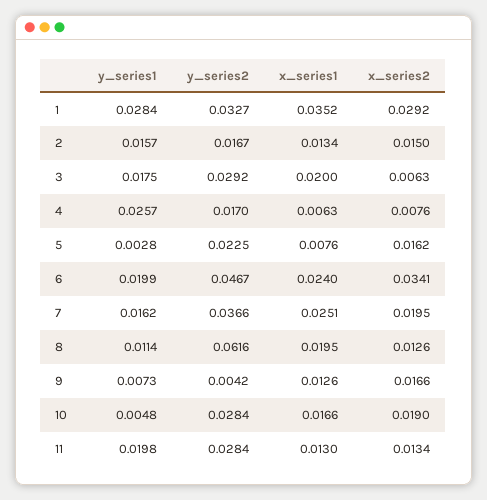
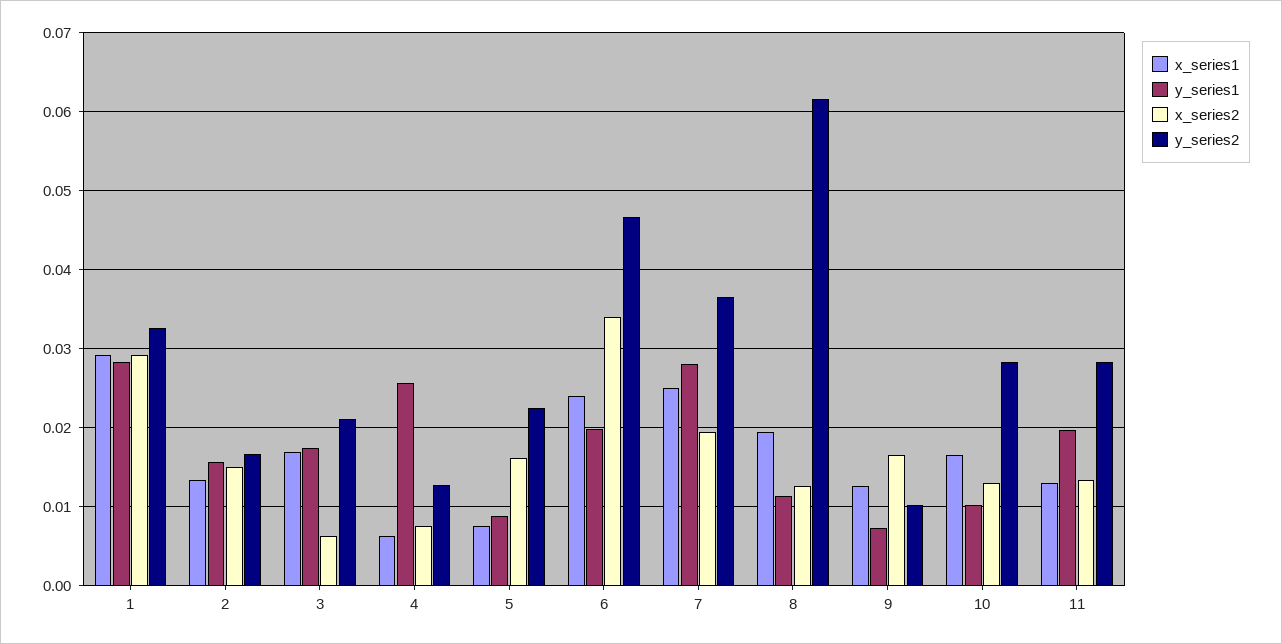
x_series1, 1: 0.0352 -> 0.029
y_series2, 3: 0.0292 -> 0.021
x_series1, 3: 0.02 -> 0.017
y_series2, 4: 0.017 -> 0.013
y_series1, 5: 0.0028 -> 0.009
y_series1, 7: 0.0162 -> 0.028
y_series2, 9: 0.0042 -> 0.01
y_series1, 10: 0.0048 -> 0.01
x_series2, 10: 0.019 -> 0.013

